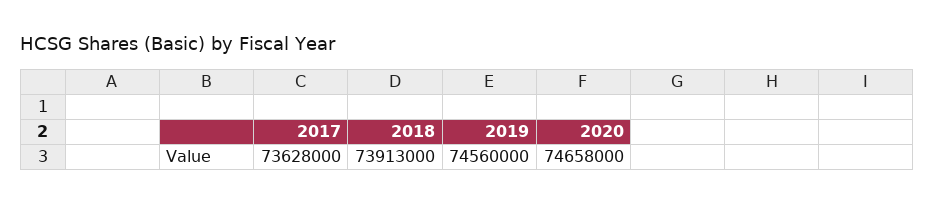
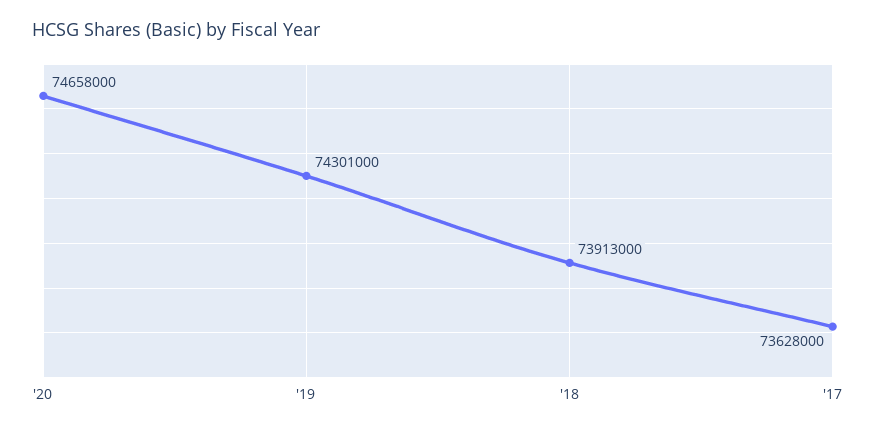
2019: 74560000 -> 74301000

